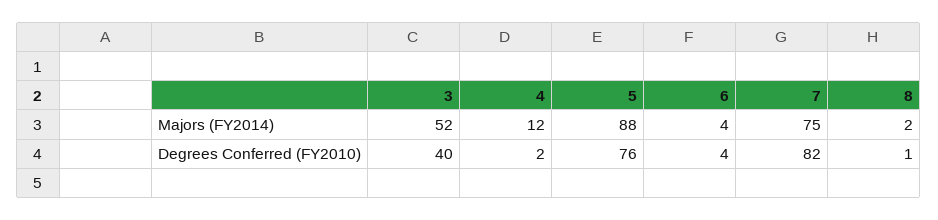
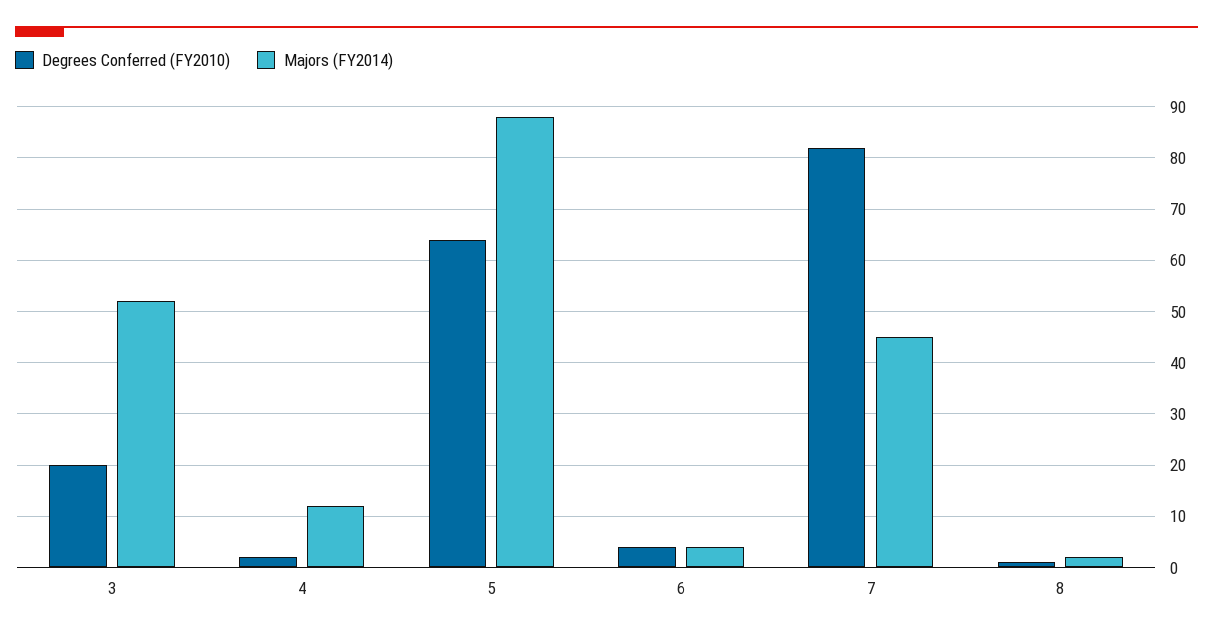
Majors (FY2014), 7: 75 -> 45
Degrees Conferred (FY2010), 3: 40 -> 20
Degrees Conferred (FY2010), 5: 76 -> 65

